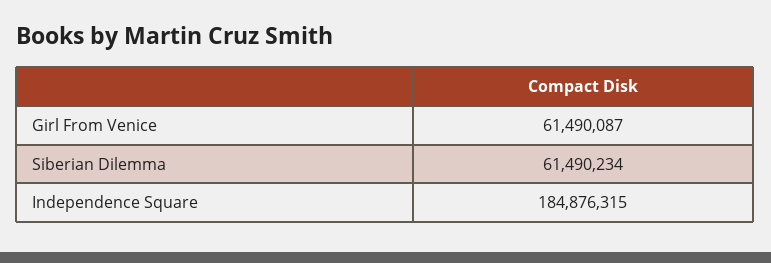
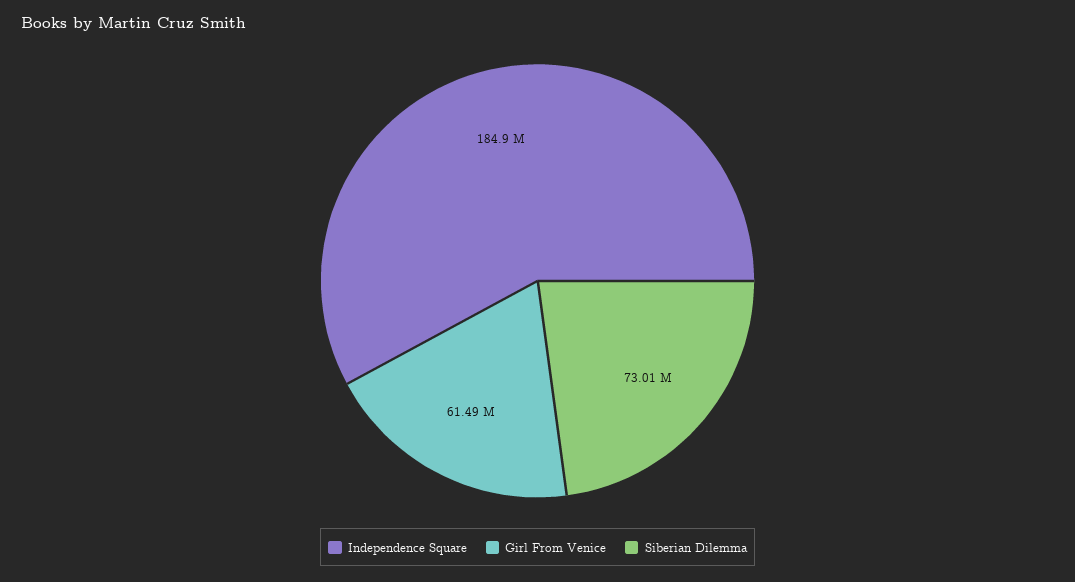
Siberian Dilemma: 61490234 -> 73010000

